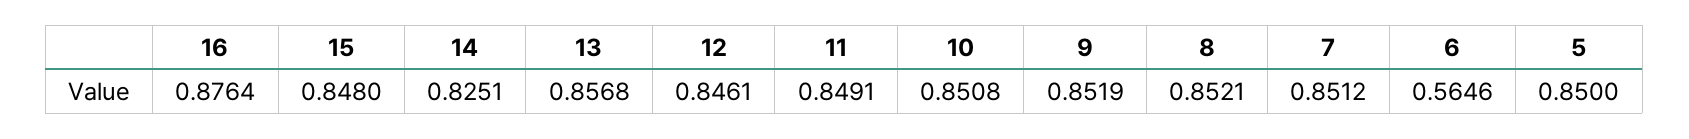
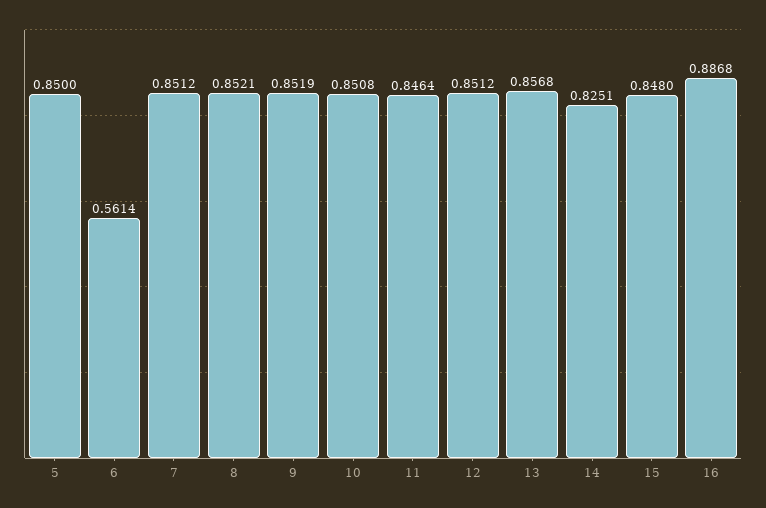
16: 0.8764 -> 0.8868
12: 0.8461 -> 0.8512
11: 0.8491 -> 0.8464
6: 0.5646 -> 0.5614

